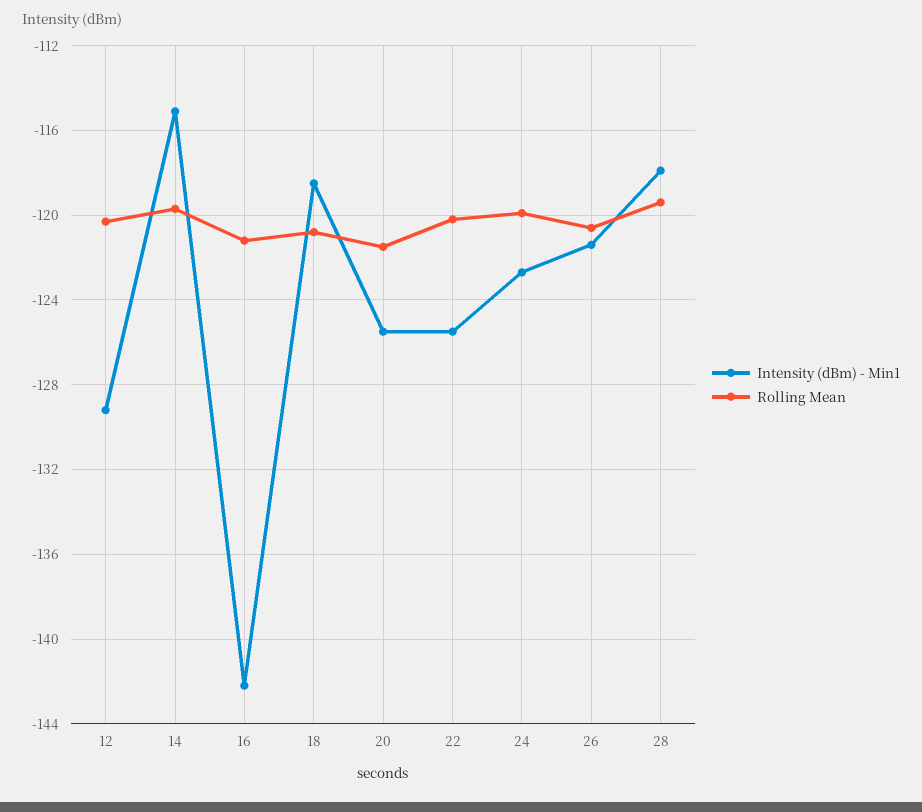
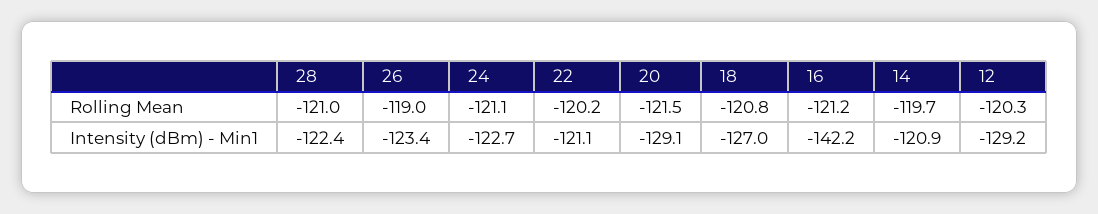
Intensity (dBm) - Min1, 14: -115 -> -120.9
Intensity (dBm) - Min1, 18: -118.5 -> -127
Intensity (dBm) - Min1, 20: -125.5 -> -129.1
Intensity (dBm) - Min1, 22: -125.5 -> -121.1
Rolling Mean, 24: -120 -> -121.1
Intensity (dBm) - Min1, 26: -121.5 -> -123.4
Rolling Mean, 26: -120.5 -> -119
Intensity (dBm) - Min1, 28: -118 -> -122.4
Rolling Mean, 28: -119.5 -> -121

